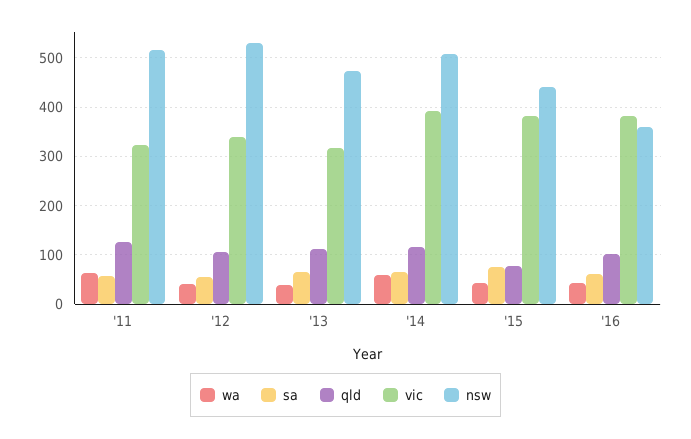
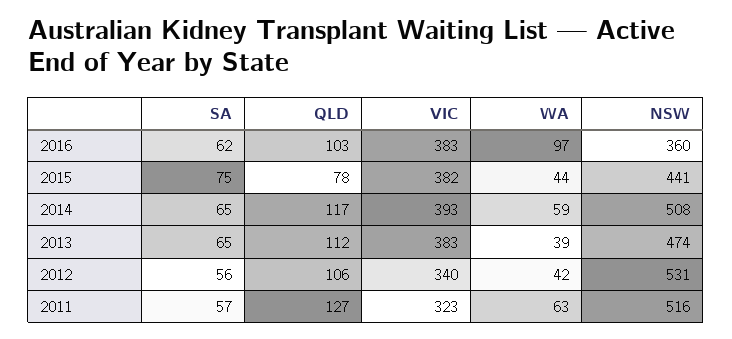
vic, '13: 320 -> 383
wa, '16: 40 -> 97

